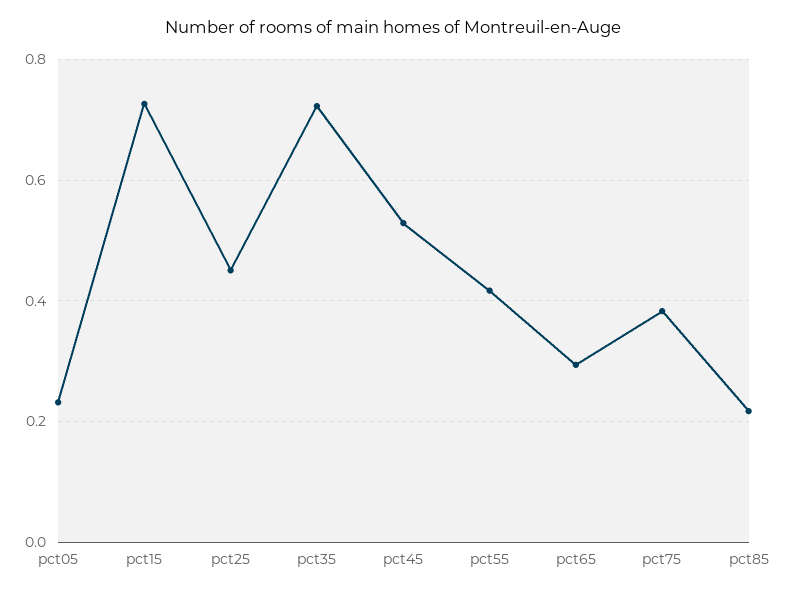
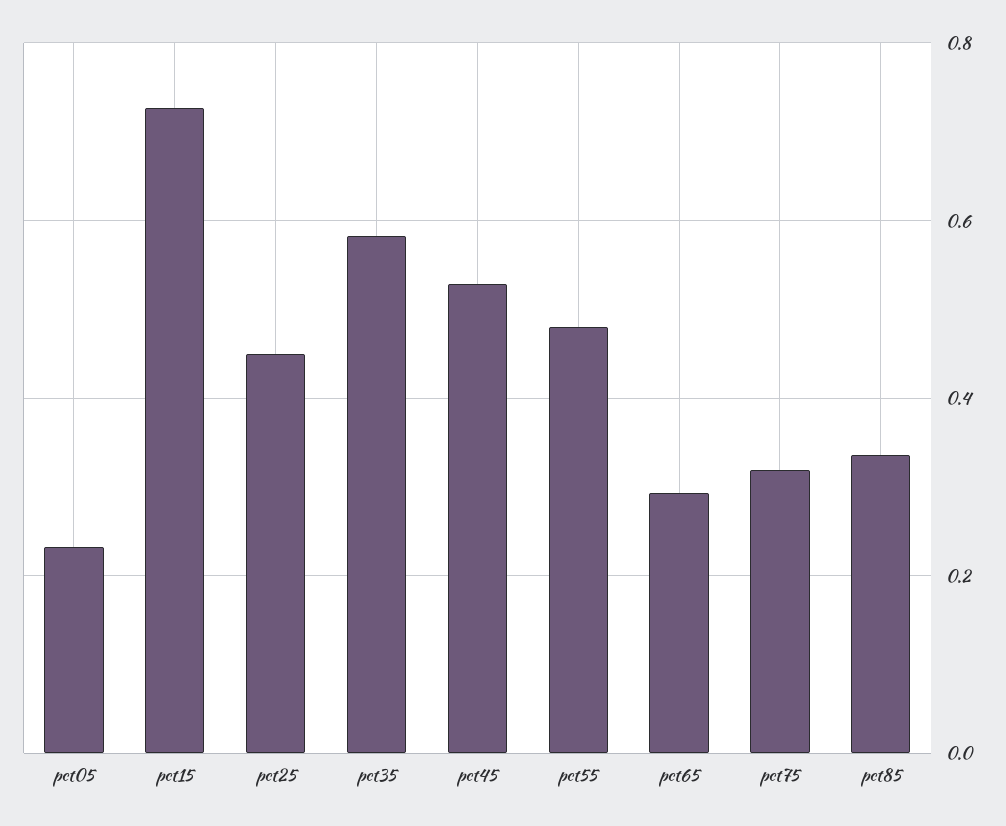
pct35: 0.72 -> 0.58
pct55: 0.42 -> 0.48
pct75: 0.38 -> 0.32
pct85: 0.22 -> 0.34

